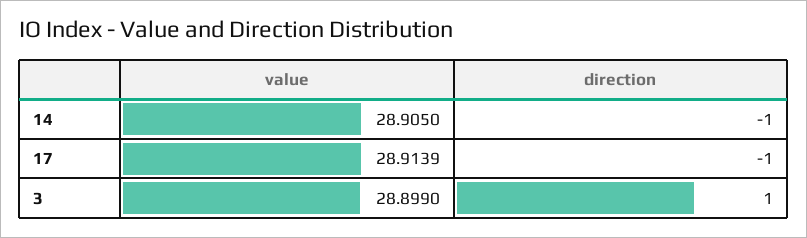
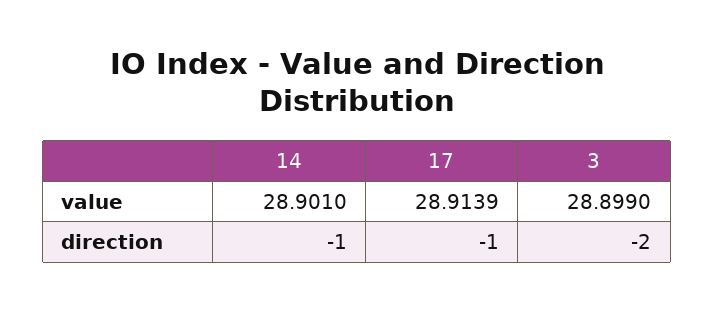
value, 14: 28.905 -> 28.901
direction, 3: 1 -> -2

